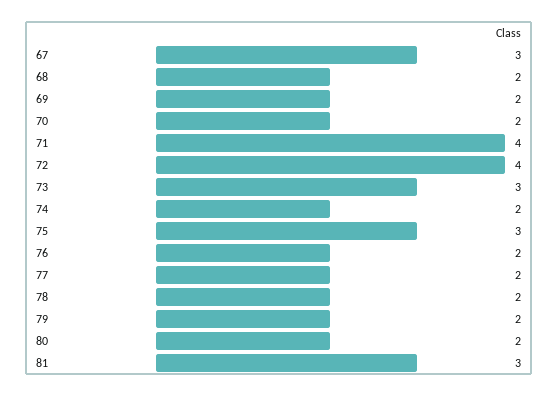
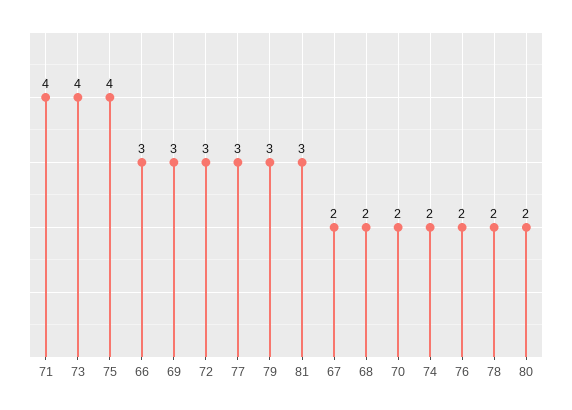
67: 3 -> 2
69: 2 -> 3
72: 4 -> 3
73: 3 -> 4
75: 3 -> 4
77: 2 -> 3
79: 2 -> 3
66: none -> 3

